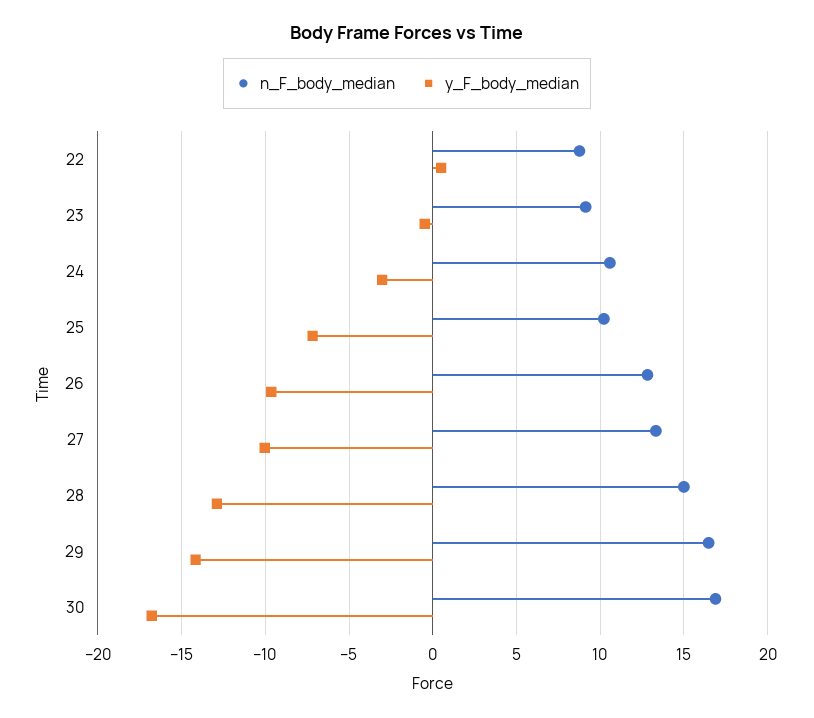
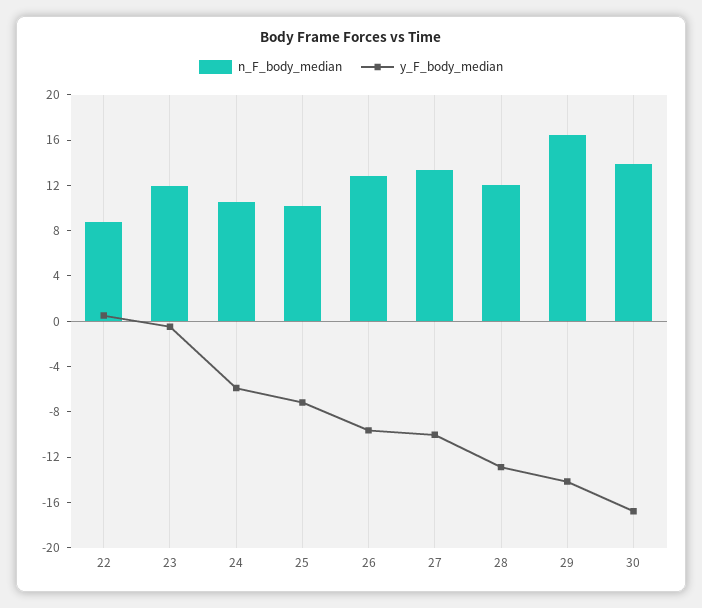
n_F_body_median, 23: 9 -> 12
y_F_body_median, 24: -3 -> -6
n_F_body_median, 28: 15 -> 12
n_F_body_median, 30: 17 -> 14

